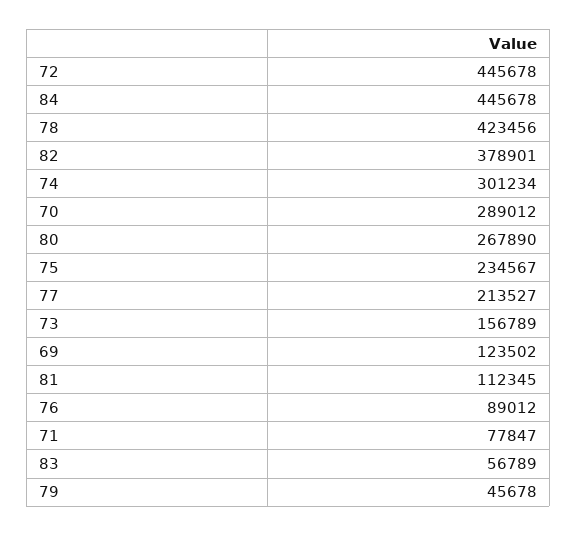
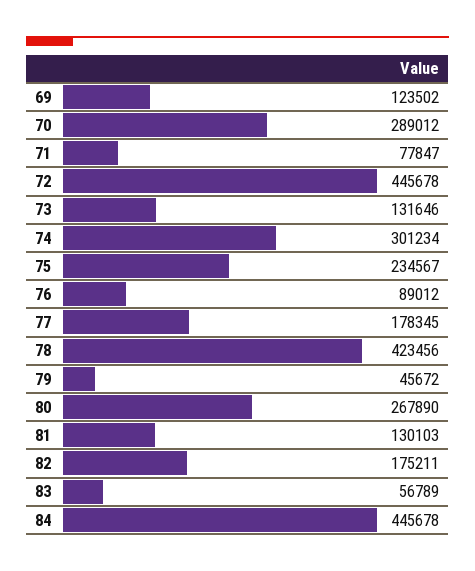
82: 378901 -> 175211
77: 213527 -> 178345
73: 156789 -> 131646
81: 112345 -> 130103
79: 45678 -> 45672

